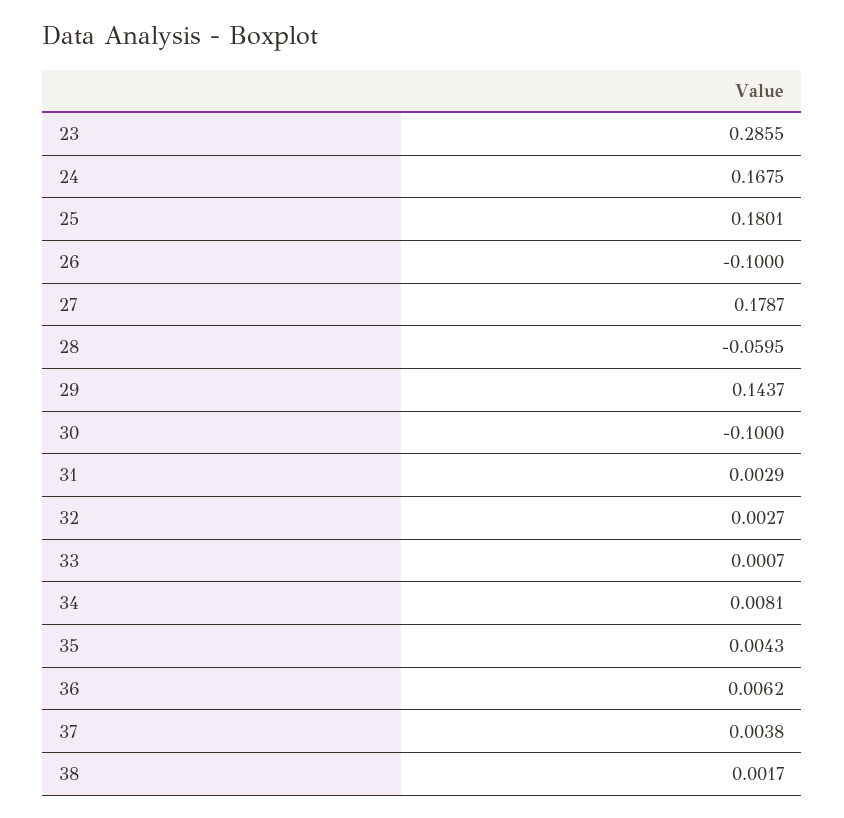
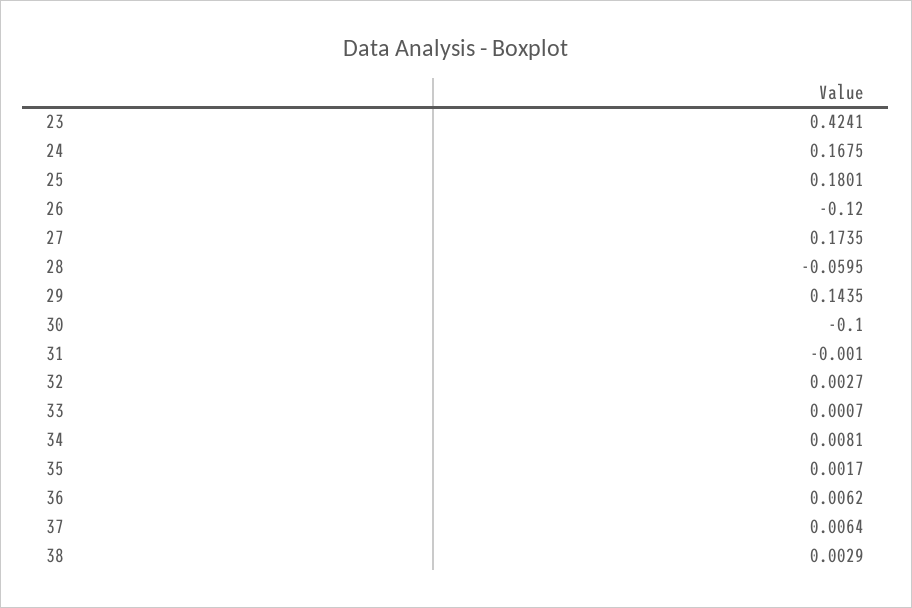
23: 0.2855 -> 0.4241
26: -0.1 -> -0.12
27: 0.1787 -> 0.1735
29: 0.1437 -> 0.1435
31: 0.0029 -> -0.001
35: 0.0043 -> 0.0017
37: 0.0038 -> 0.0064
38: 0.0017 -> 0.0029

